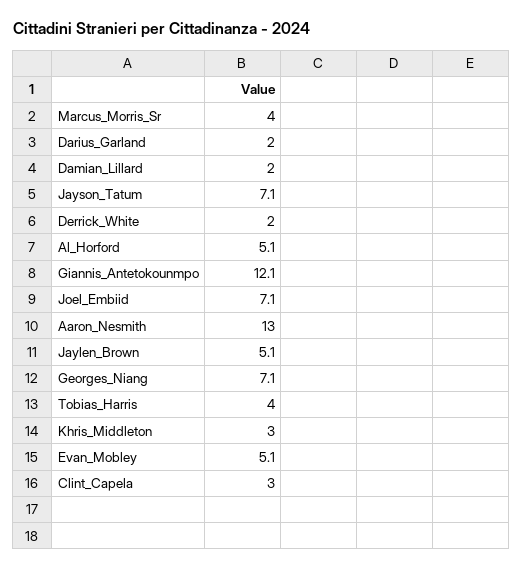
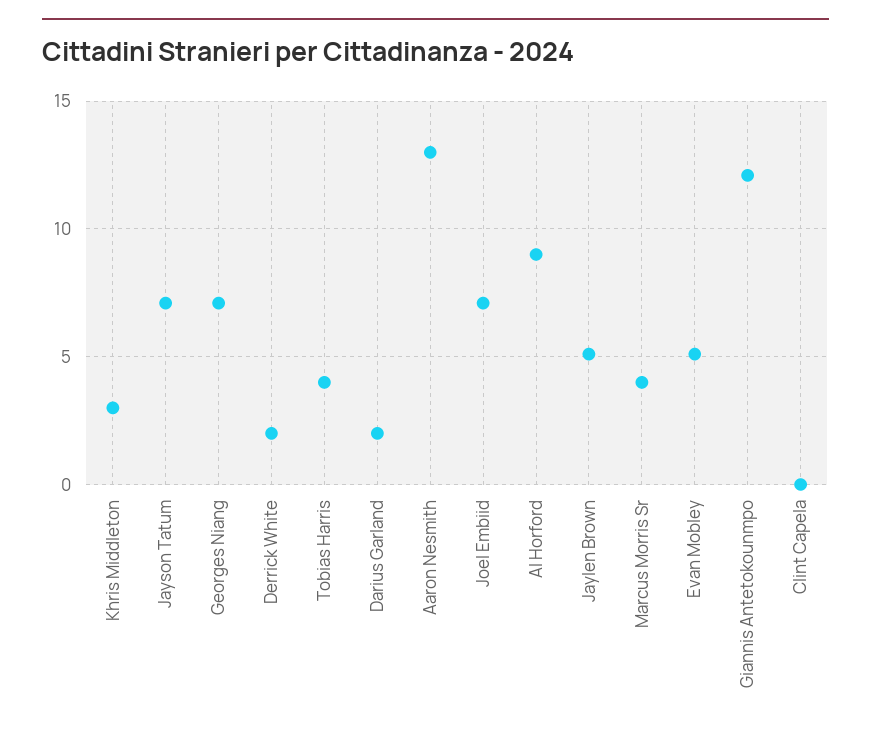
Damian_Lillard: 2 -> none
Al_Horford: 5.1 -> 9
Clint_Capela: 3 -> 0

